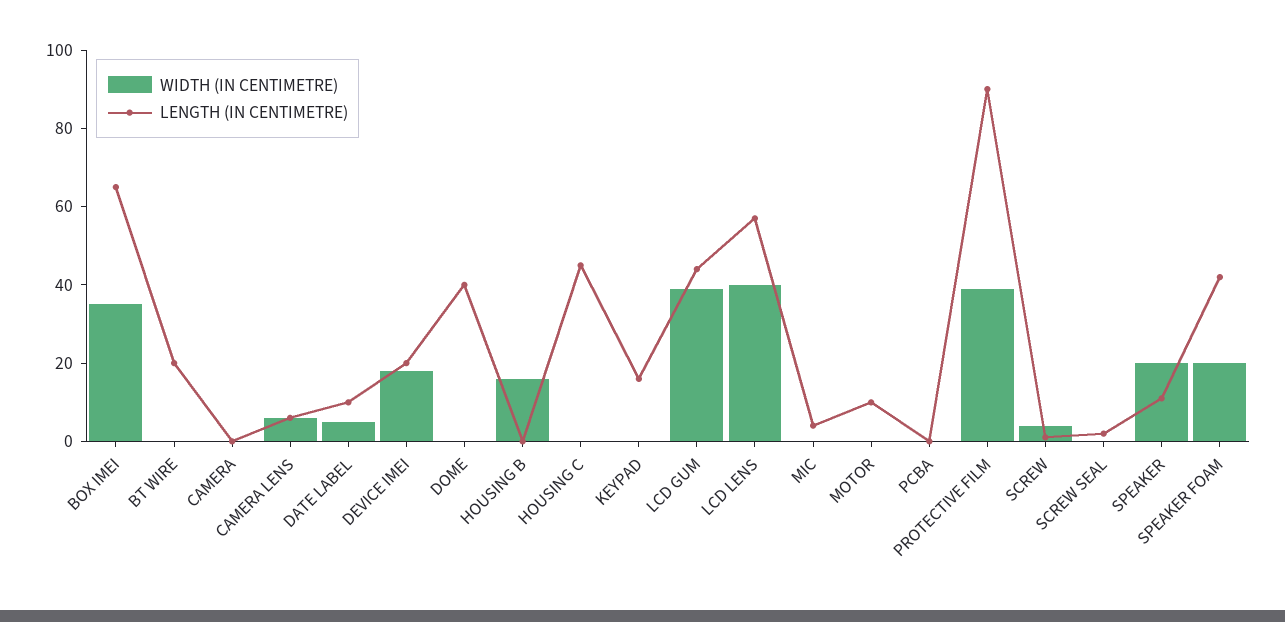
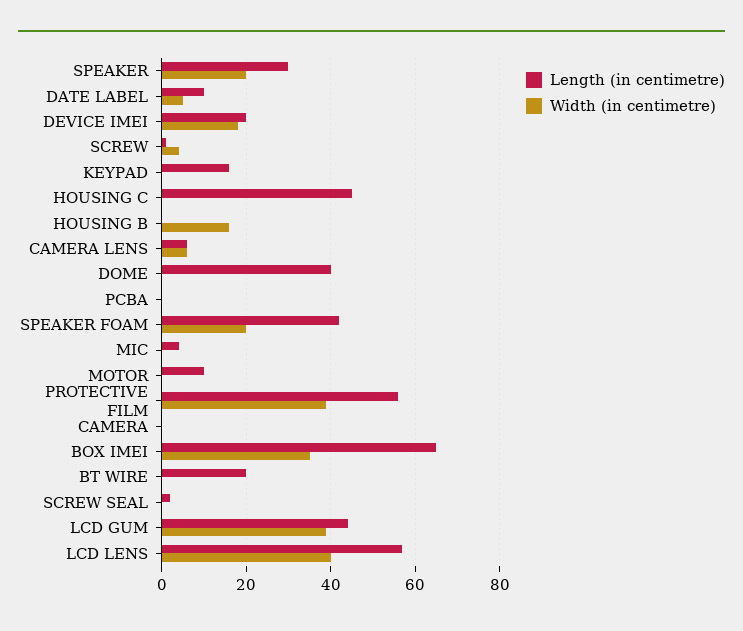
LENGTH (IN CENTIMETRE), PROTECTIVE FILM: 90 -> 55
LENGTH (IN CENTIMETRE), SPEAKER: 10 -> 30

